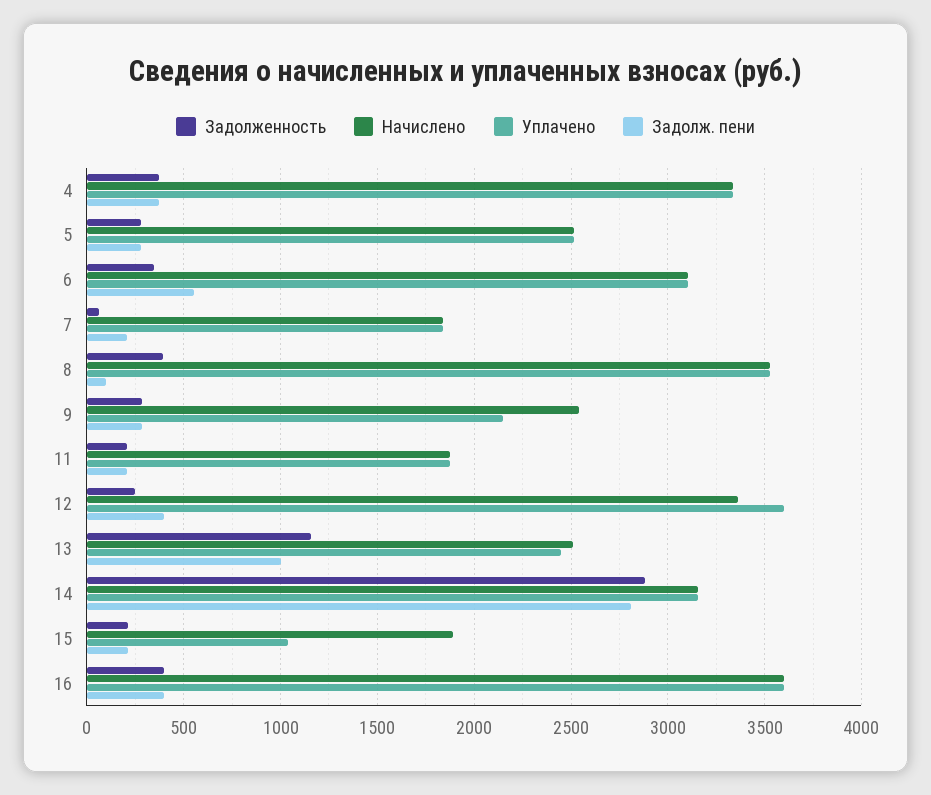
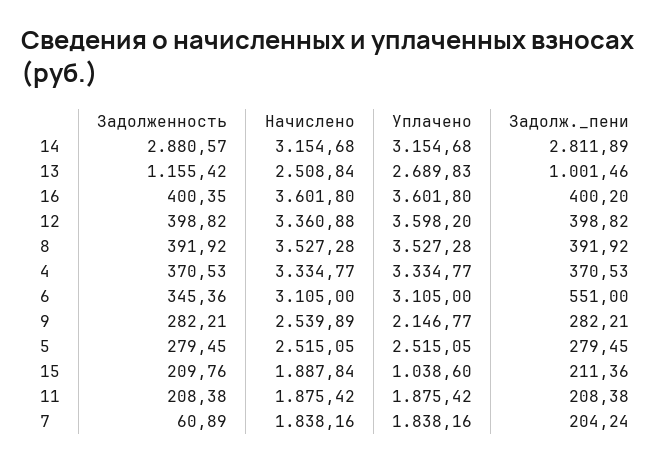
Задолж. пени, 8: 100 -> 391.92
Задолженность, 12: 250 -> 398.82
Уплачено, 13: 2450 -> 2689.83

